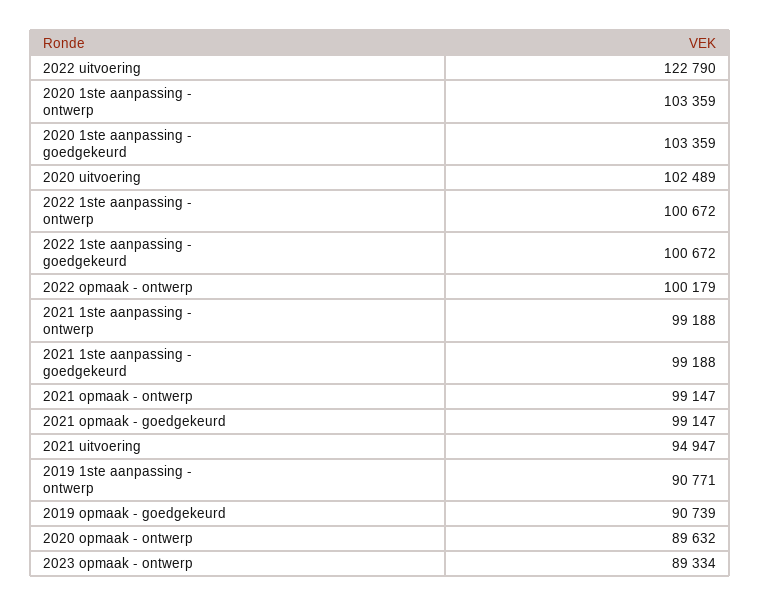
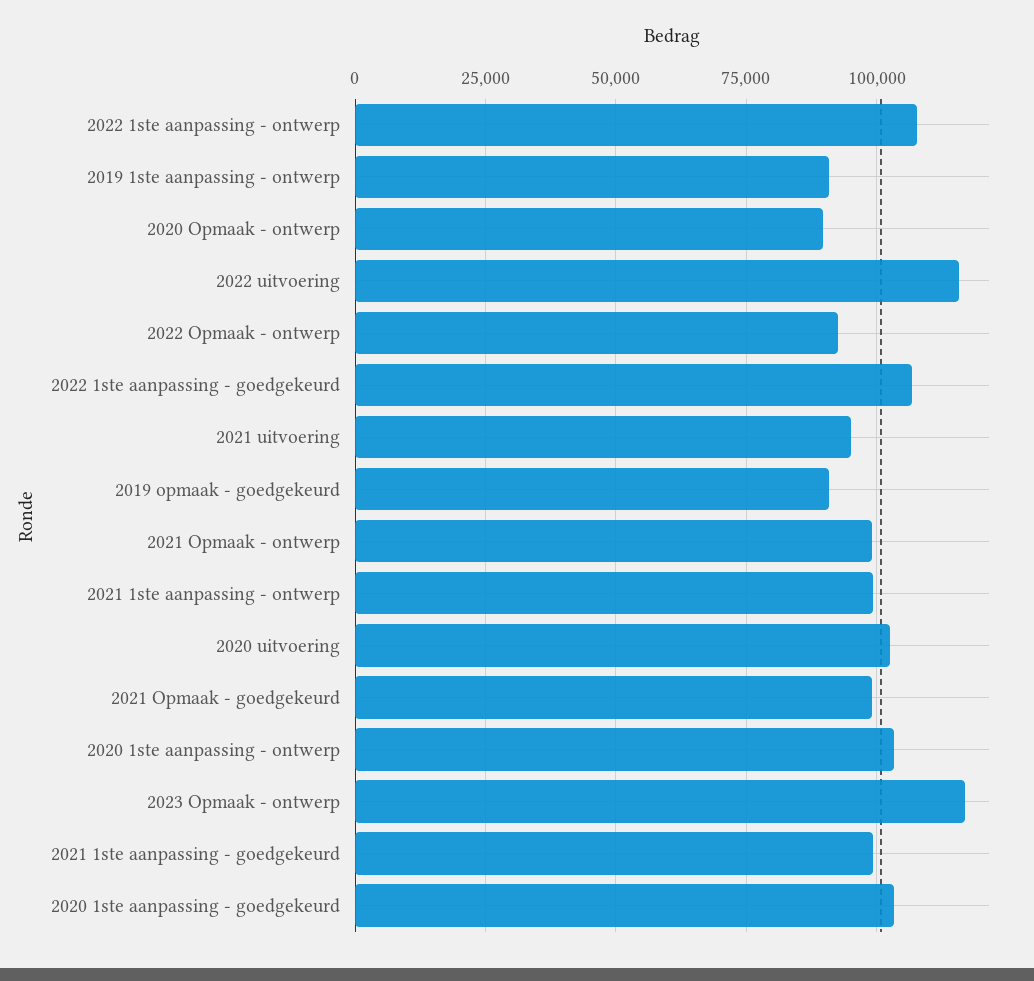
2022 uitvoering: 122790 -> 115000
2022 1ste aanpassing - ontwerp: 100672 -> 107500
2022 1ste aanpassing - goedgekeurd: 100672 -> 107500
2022 opmaak - ontwerp: 100179 -> 92500
2023 opmaak - ontwerp: 89334 -> 117500

